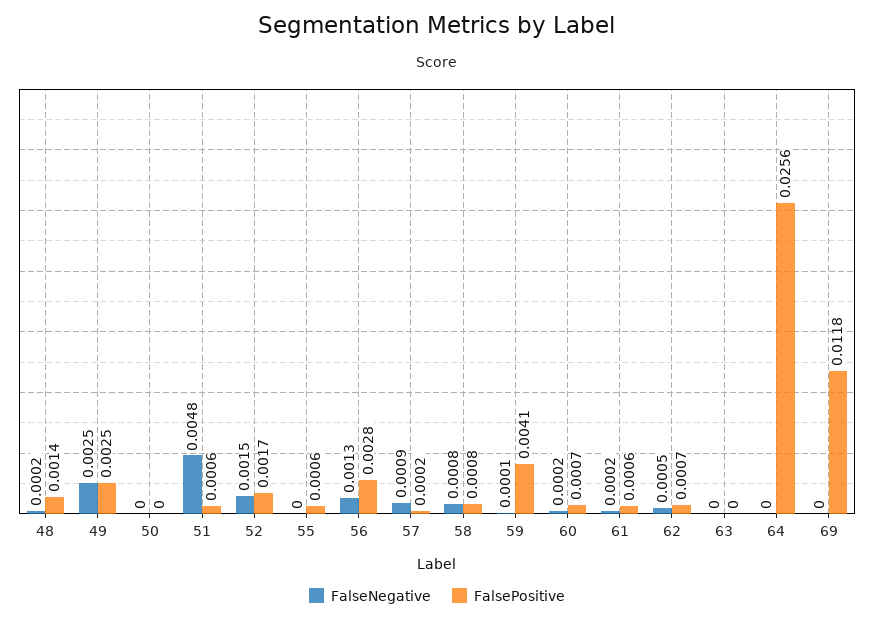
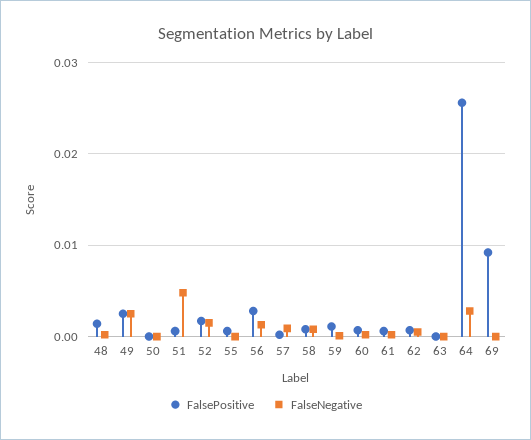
FalsePositive, 59: 0.0041 -> 0.001
FalseNegative, 64: 0 -> 0.003
FalsePositive, 69: 0.0118 -> 0.009

